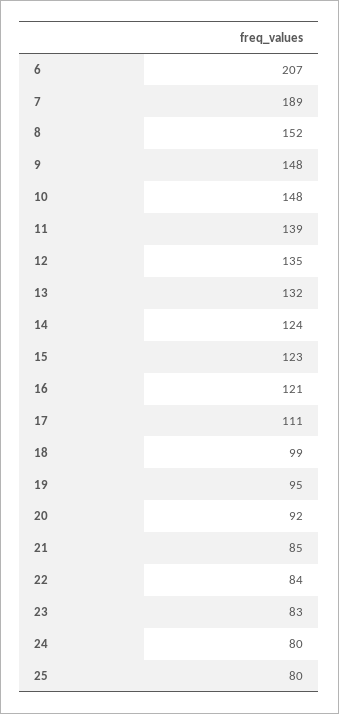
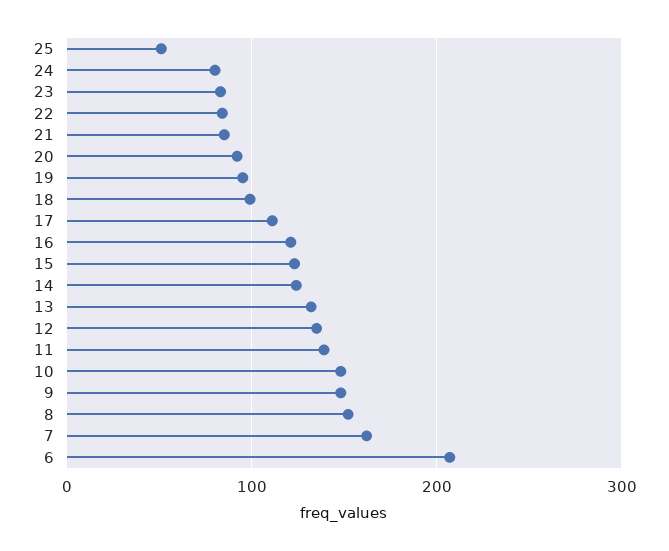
7: 189 -> 160
25: 80 -> 50

